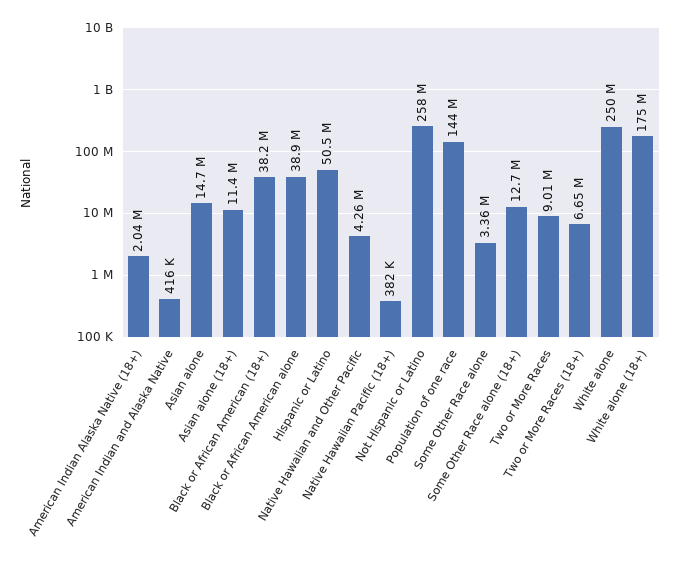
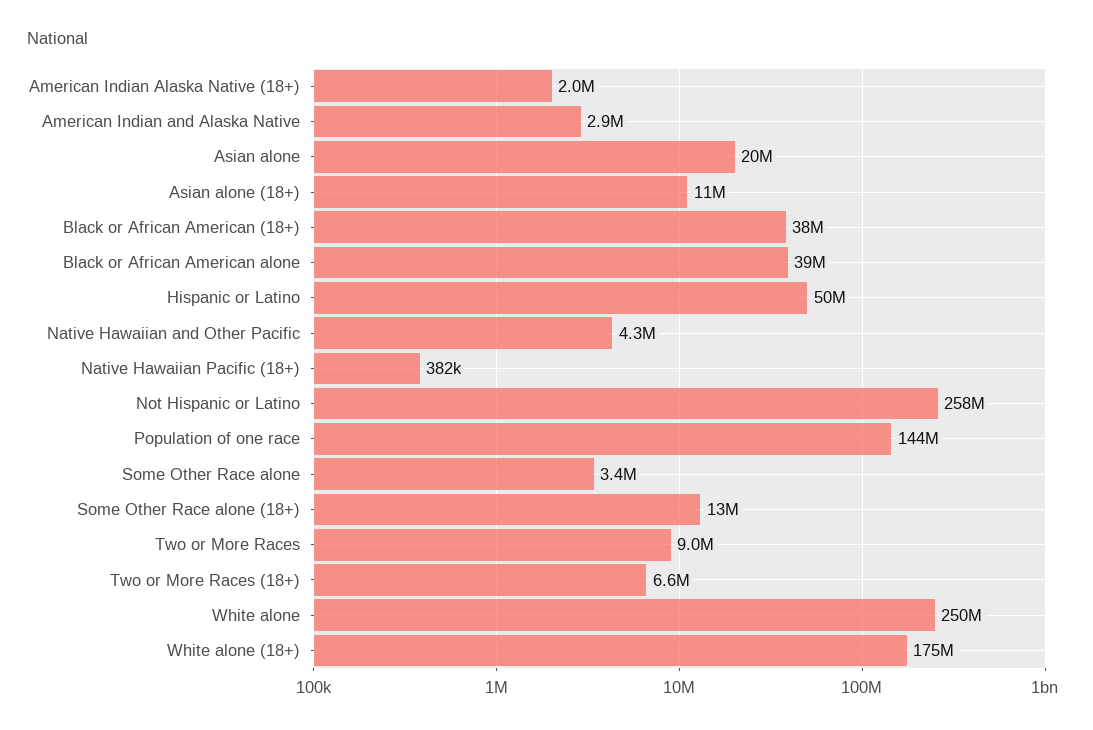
American Indian and Alaska Native: 416000 -> 2900000
Asian alone: 14700000 -> 20000000

